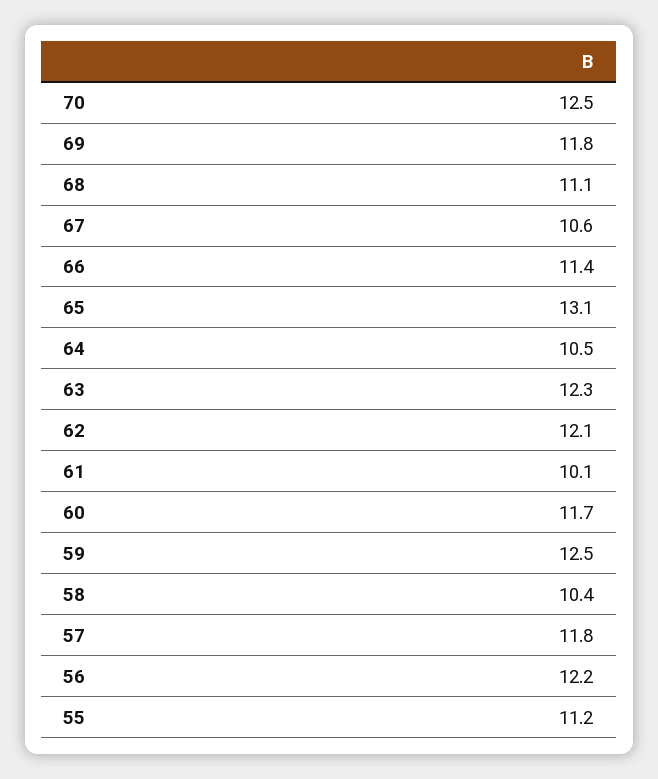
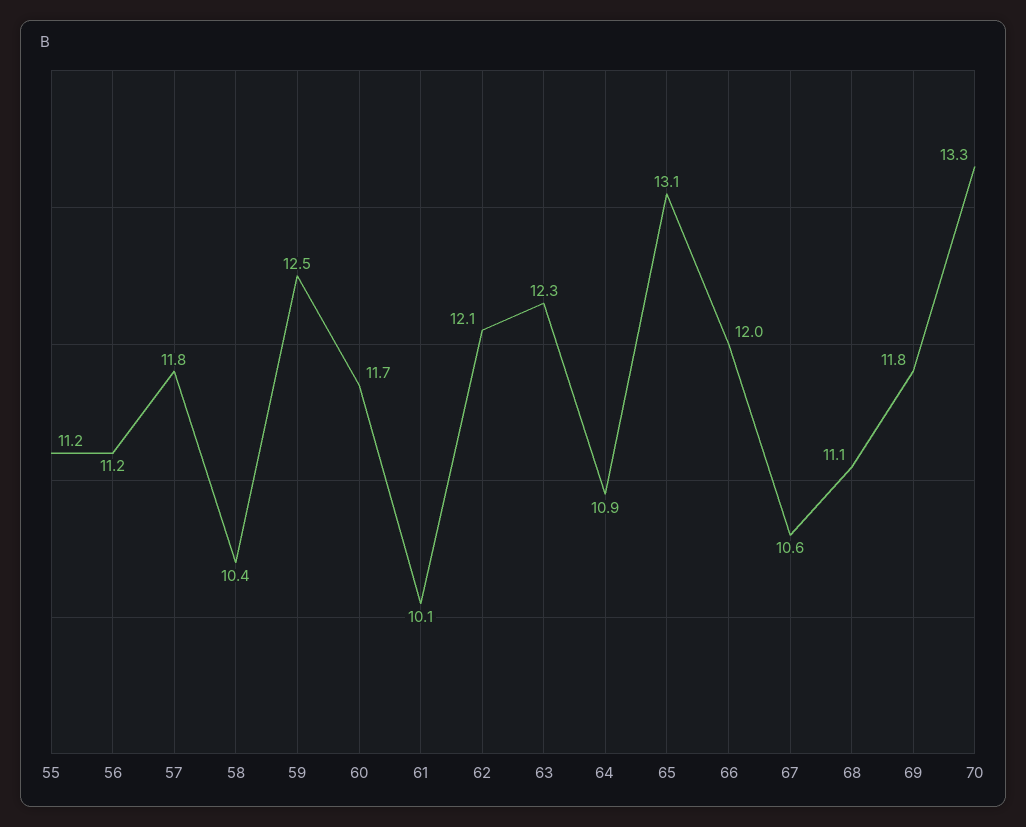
70: 12.5 -> 13.3
66: 11.4 -> 12
64: 10.5 -> 10.9
56: 12.2 -> 11.2

